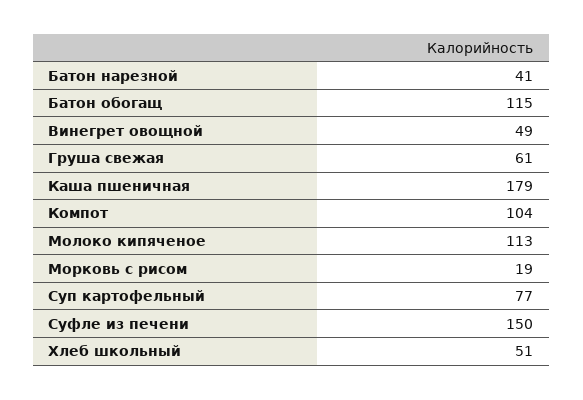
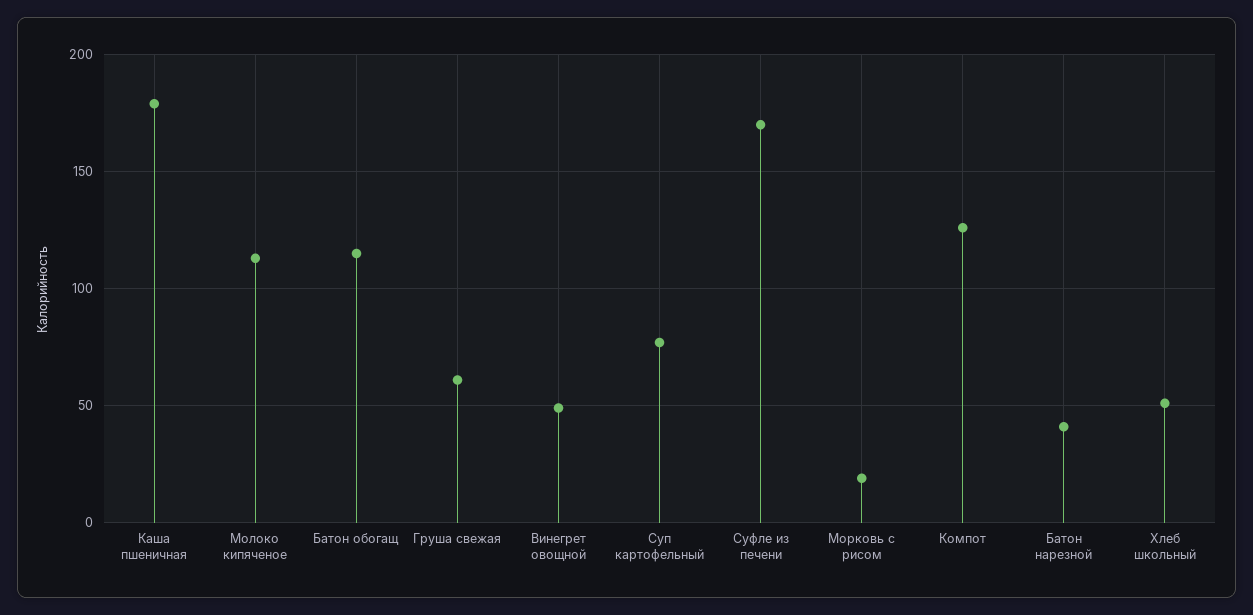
Компот: 104 -> 125
Суфле из печени: 150 -> 170

